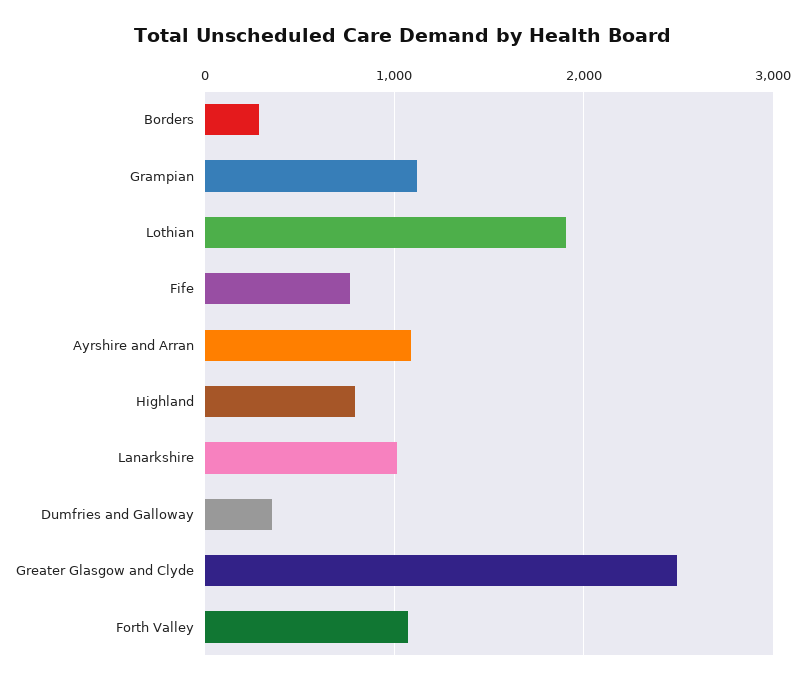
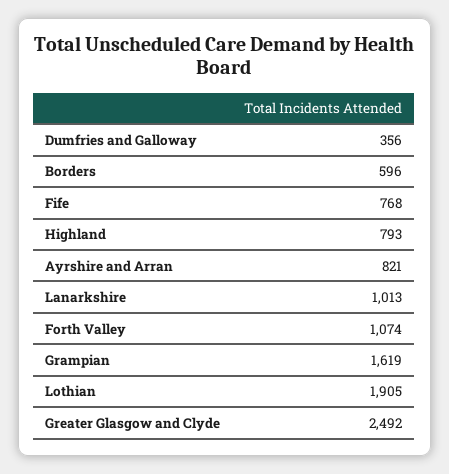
Borders: 300 -> 596
Grampian: 1100 -> 1619
Ayrshire and Arran: 1100 -> 821

